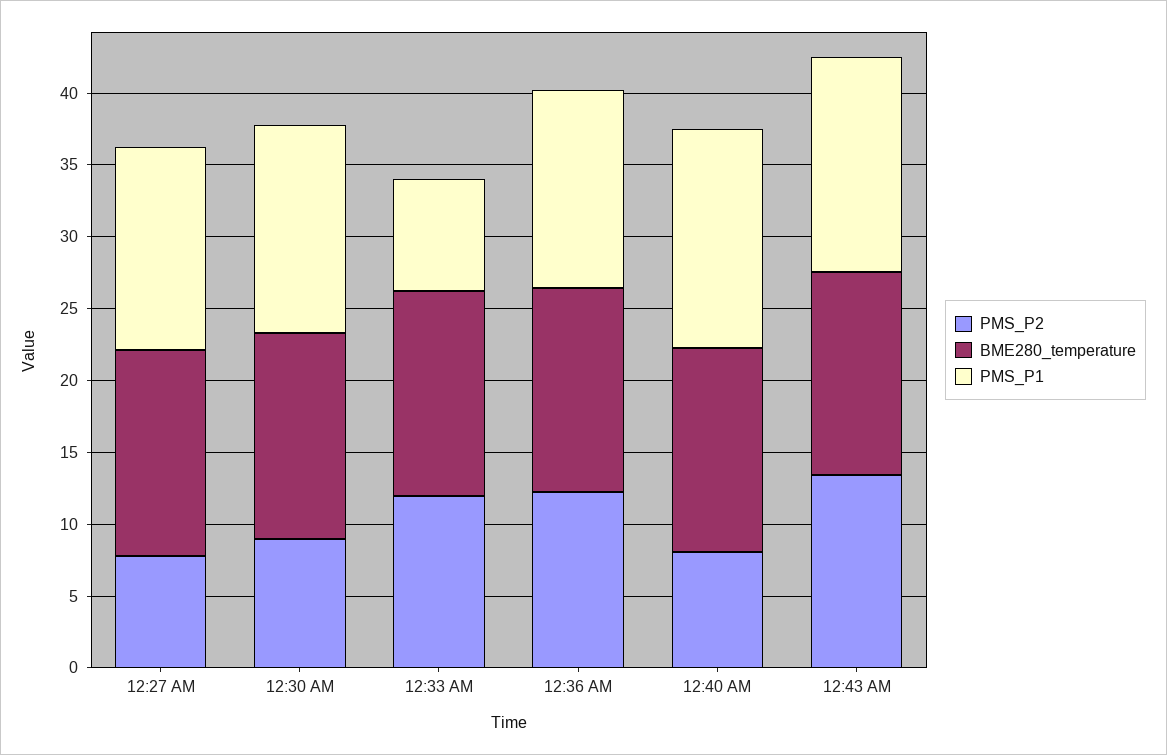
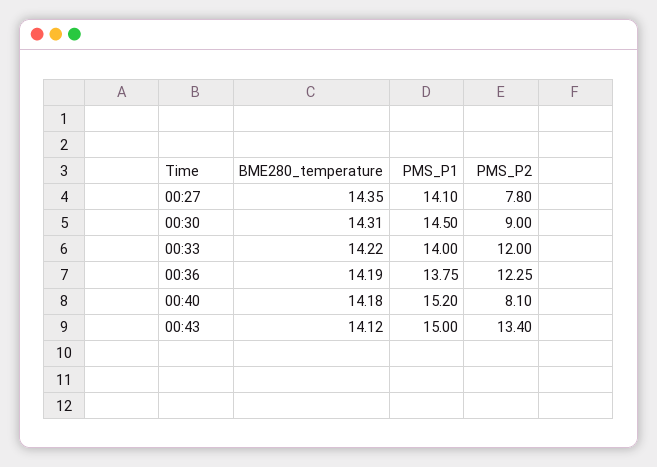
PMS_P1, 12:33 AM: 8 -> 14

